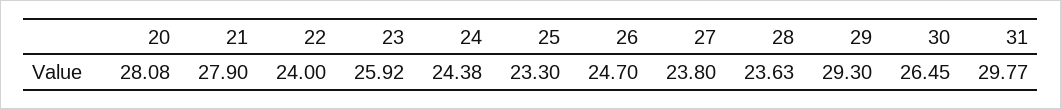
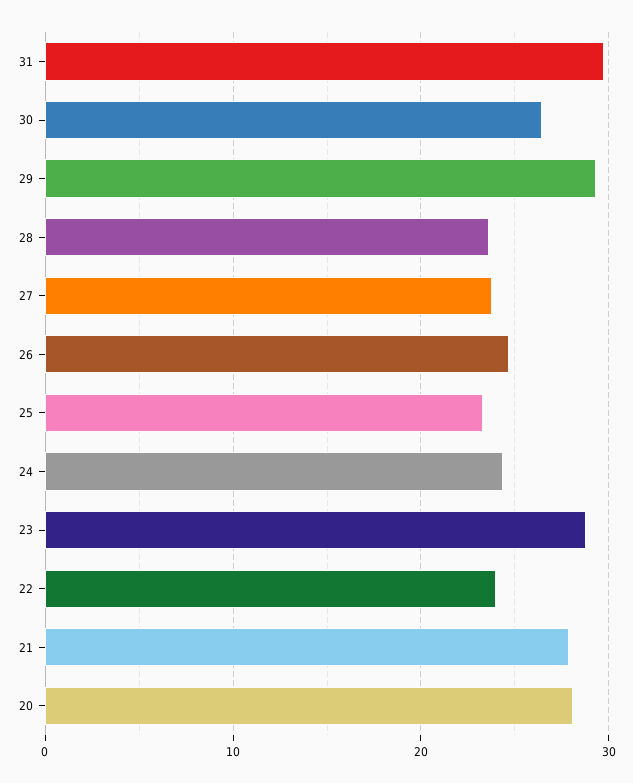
23: 25.92 -> 29

